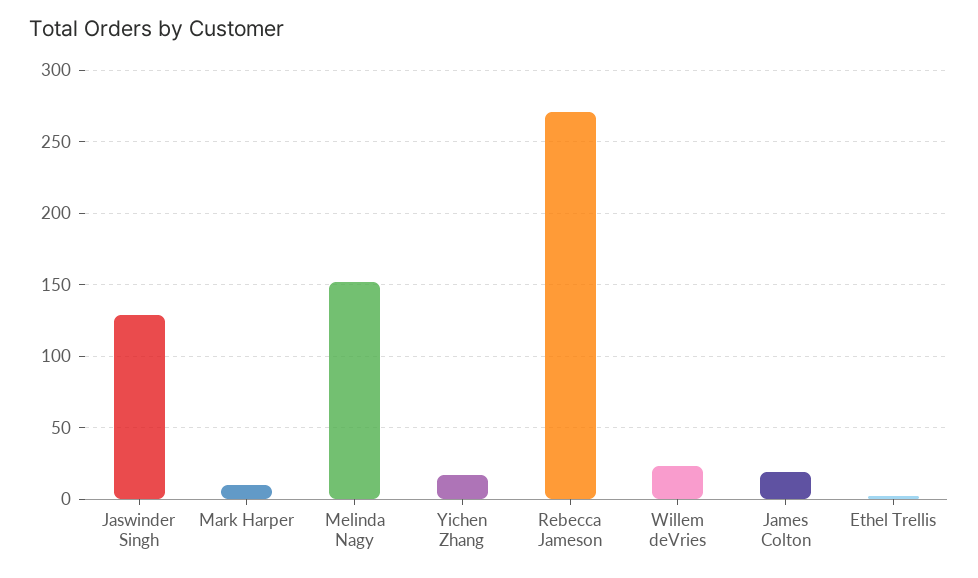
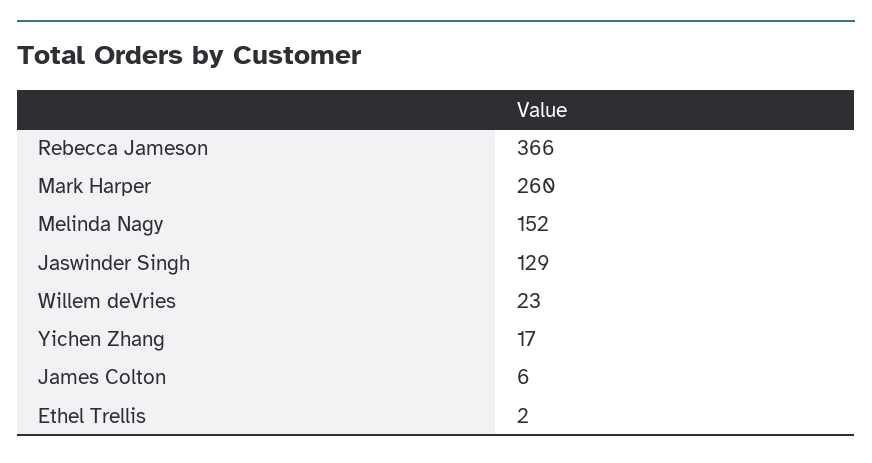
Mark Harper: 10 -> 260
Rebecca Jameson: 270 -> 366
James Colton: 20 -> 6

